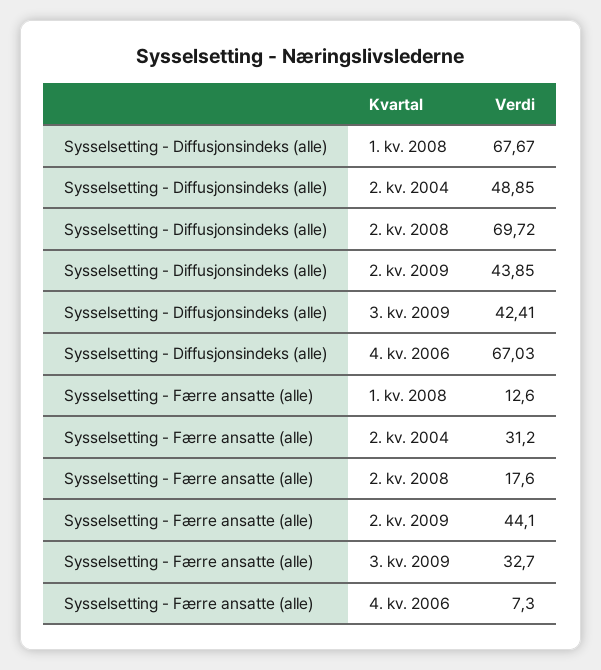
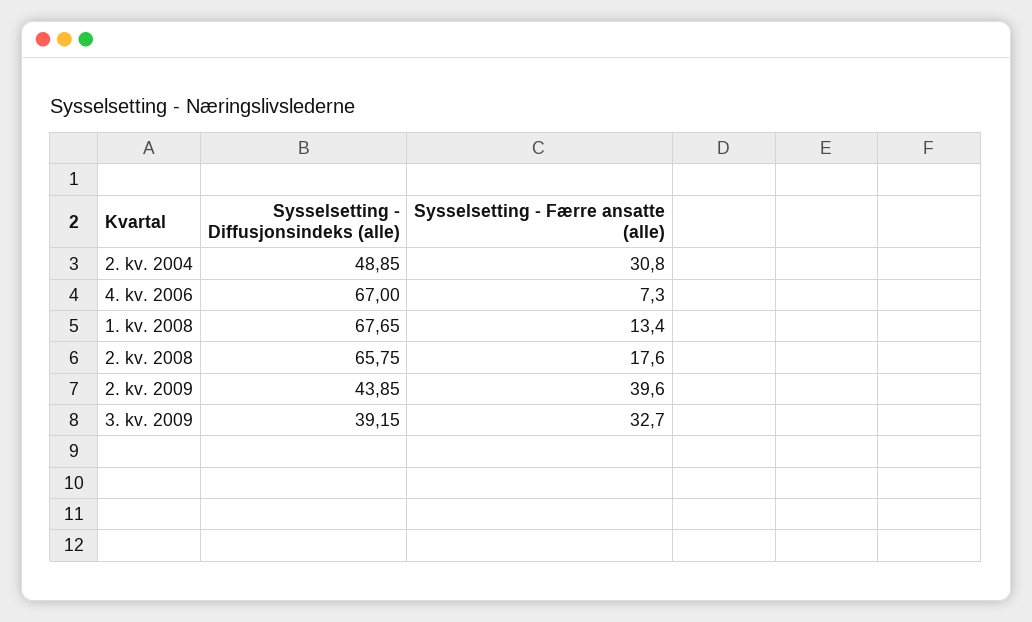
Sysselsetting - Diffusjonsindeks (alle), 1. kv. 2008: 67.67 -> 67.65
Sysselsetting - Diffusjonsindeks (alle), 2. kv. 2008: 69.72 -> 65.75
Sysselsetting - Diffusjonsindeks (alle), 3. kv. 2009: 42.41 -> 39.15
Sysselsetting - Diffusjonsindeks (alle), 4. kv. 2006: 67.03 -> 67
Sysselsetting - Færre ansatte (alle), 1. kv. 2008: 12.6 -> 13.4
Sysselsetting - Færre ansatte (alle), 2. kv. 2004: 31.2 -> 30.8
Sysselsetting - Færre ansatte (alle), 2. kv. 2009: 44.1 -> 39.6

